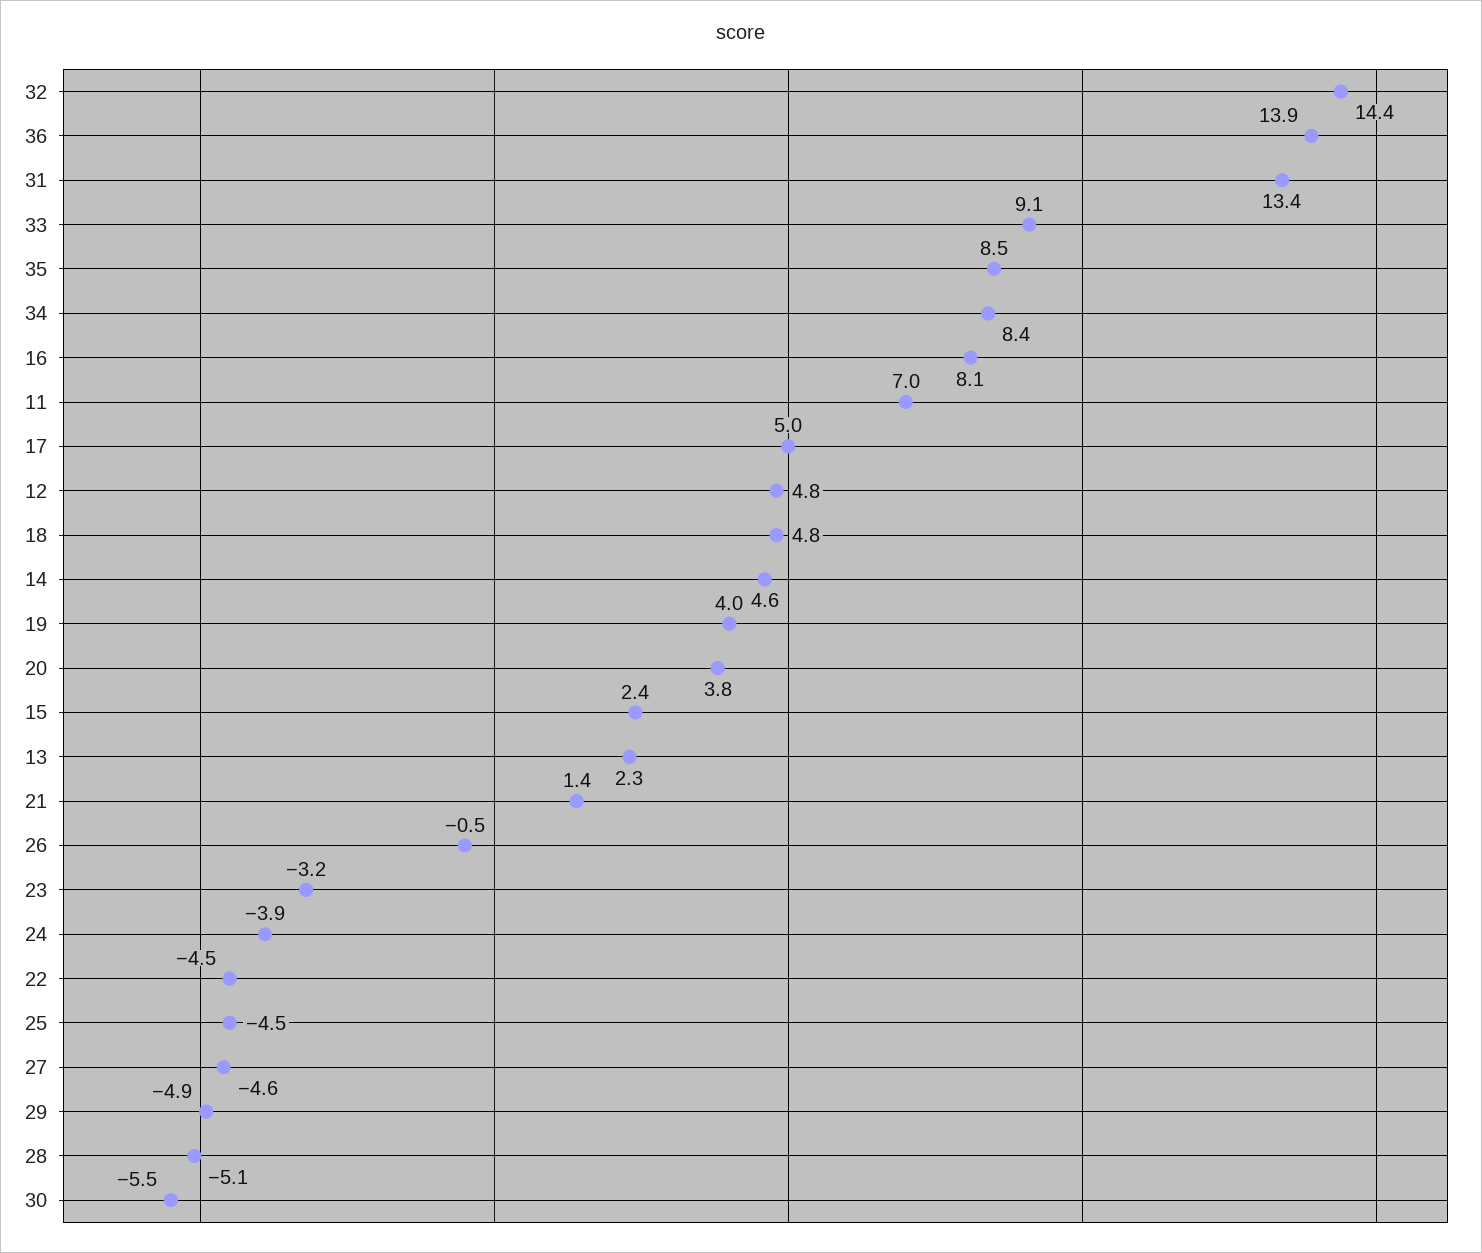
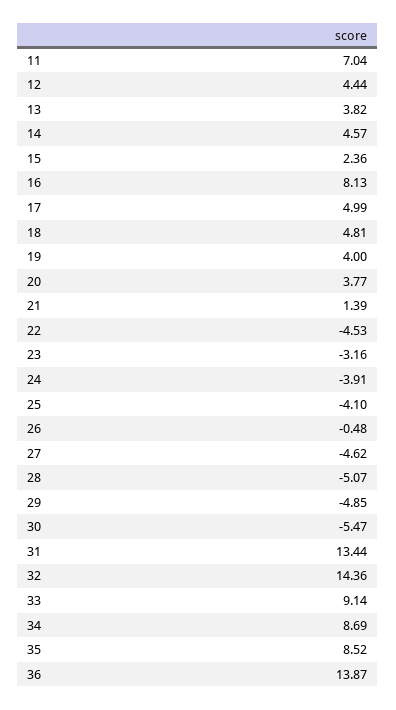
34: 8.4 -> 8.69
12: 4.8 -> 4.44
13: 2.3 -> 3.82
25: -4.5 -> -4.1

